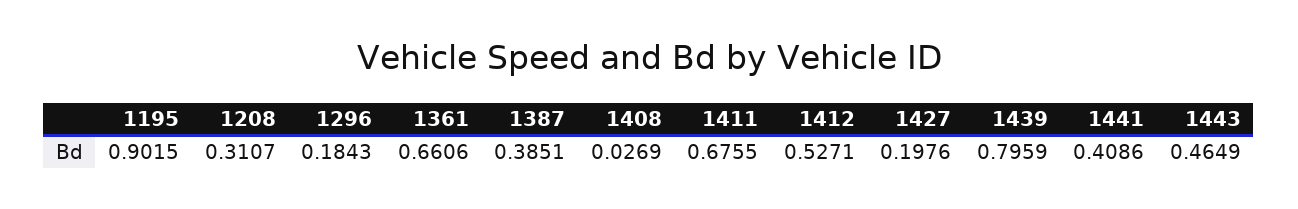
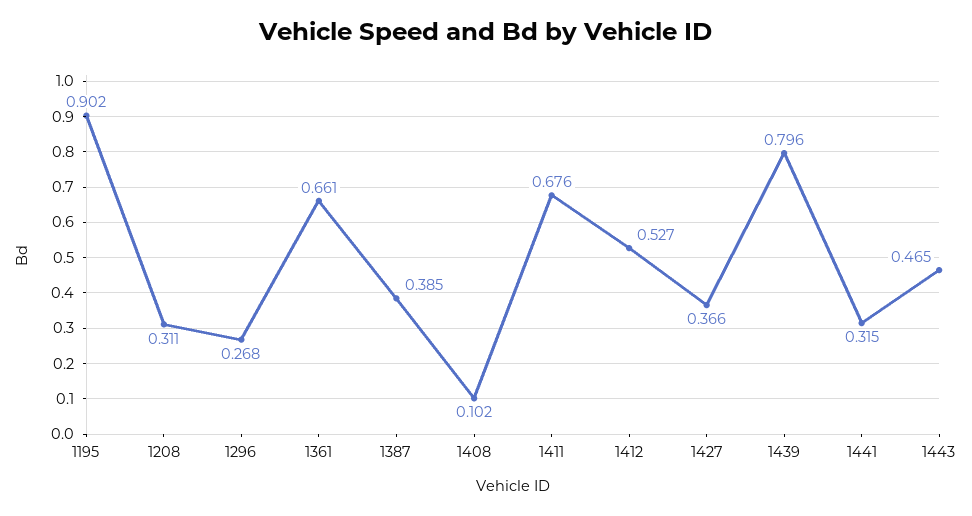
1296: 0.1843 -> 0.268
1408: 0.0269 -> 0.102
1427: 0.1976 -> 0.366
1441: 0.4086 -> 0.315

